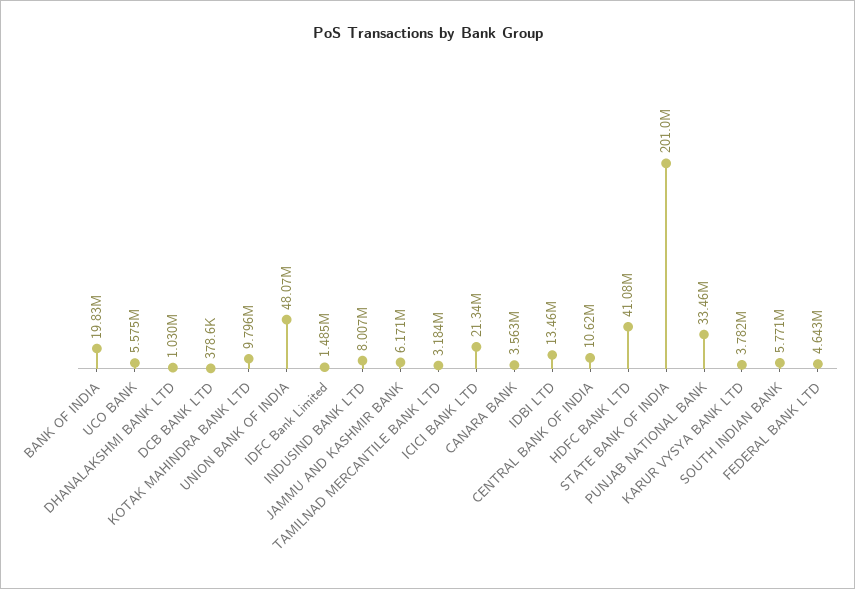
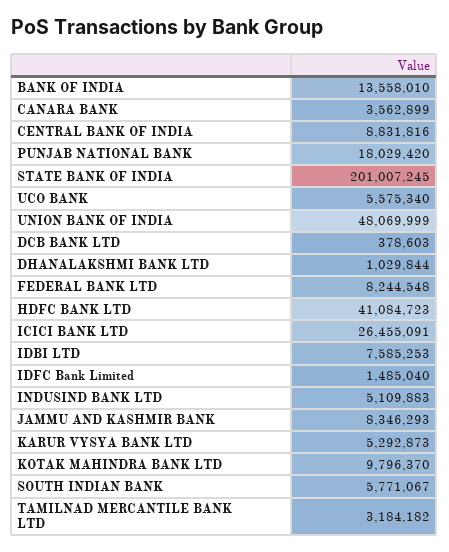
BANK OF INDIA: 19830000 -> 13558010
INDUSIND BANK LTD: 8007000 -> 5109883
JAMMU AND KASHMIR BANK: 6171000 -> 8346293
ICICI BANK LTD: 21340000 -> 26455091
IDBI LTD: 13460000 -> 7585253
CENTRAL BANK OF INDIA: 10620000 -> 8831816
PUNJAB NATIONAL BANK: 33460000 -> 18029420
KARUR VYSYA BANK LTD: 3782000 -> 5292873
FEDERAL BANK LTD: 4643000 -> 8244548

